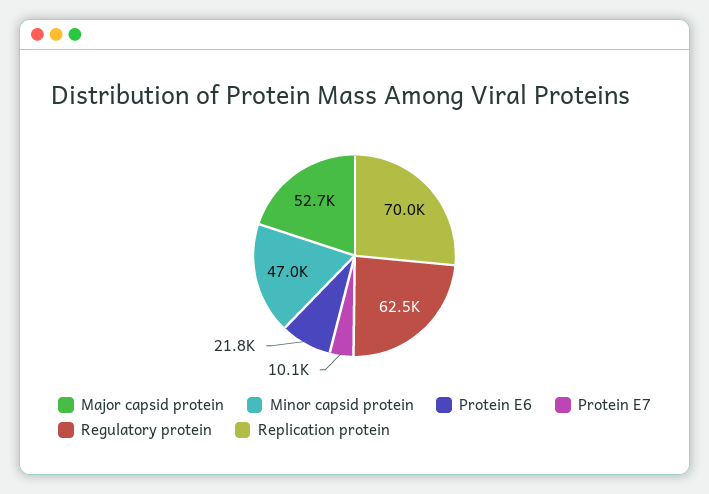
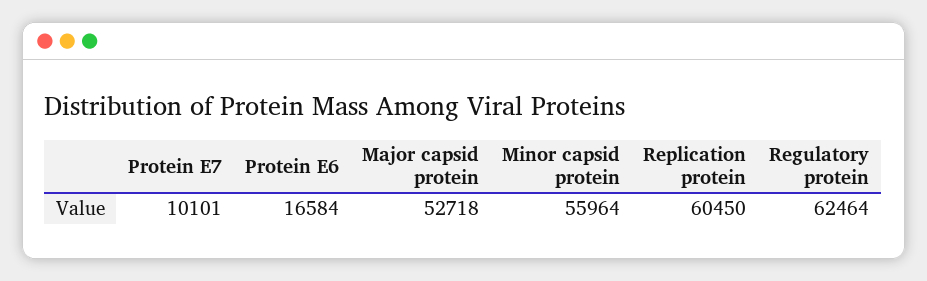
Minor capsid protein: 47000 -> 55964
Protein E6: 21800 -> 16584
Replication protein: 70000 -> 60450

